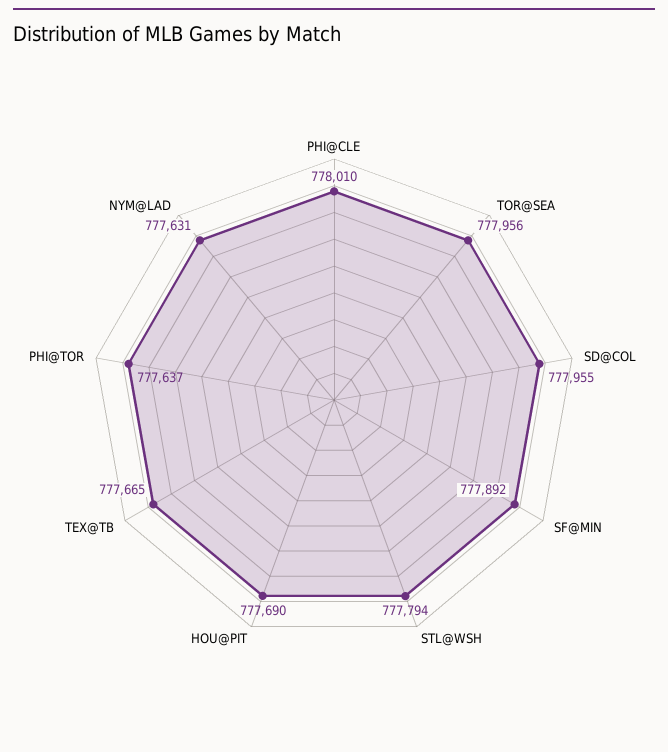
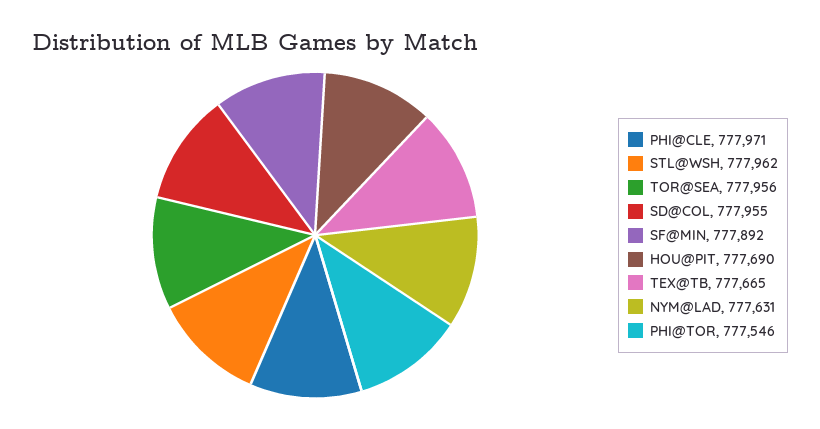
PHI@CLE: 778010 -> 777971
STL@WSH: 777794 -> 777962
PHI@TOR: 777637 -> 777546

